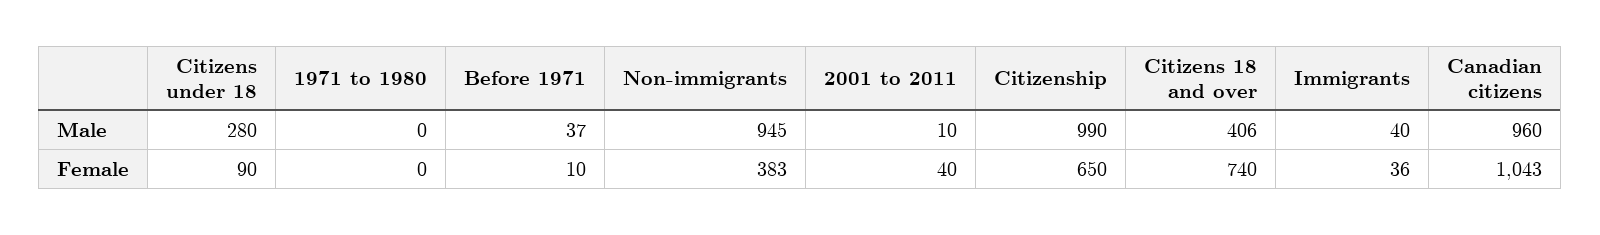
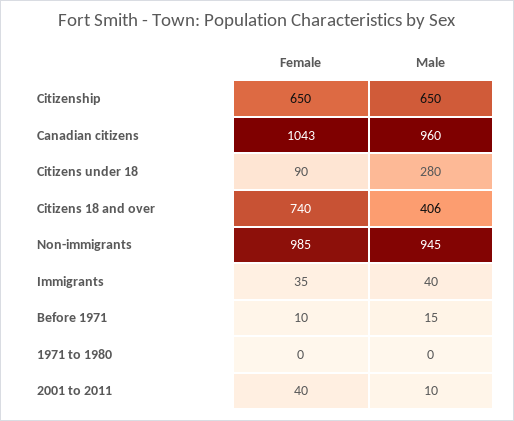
Before 1971, Male: 37 -> 15
Citizenship, Male: 990 -> 650
Non-immigrants, Female: 383 -> 985
Immigrants, Female: 36 -> 35

